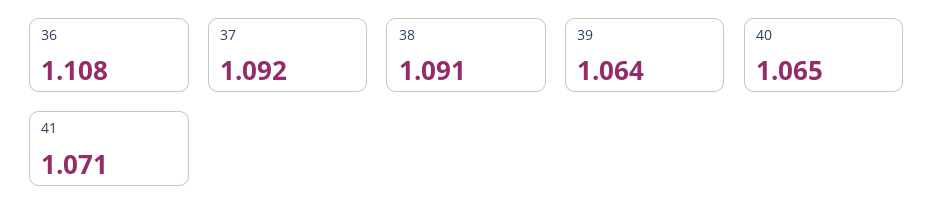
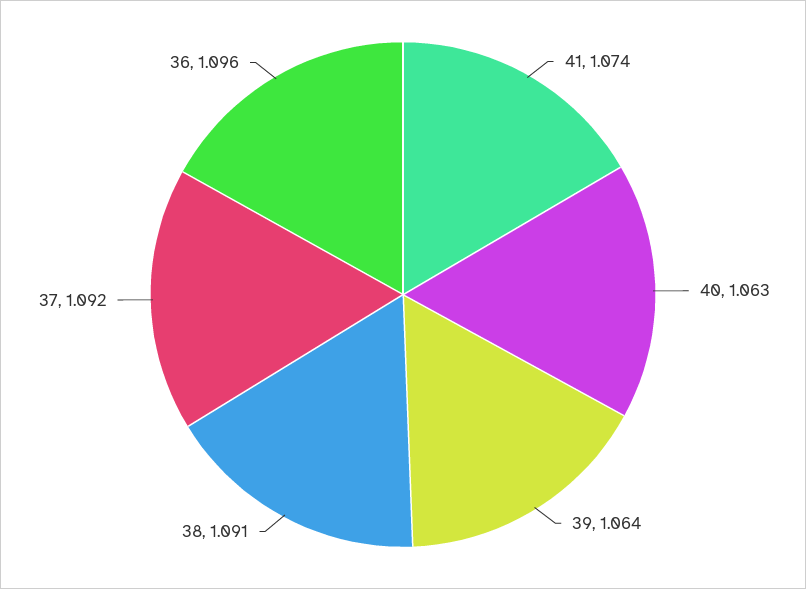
36: 1.108 -> 1.096
40: 1.065 -> 1.063
41: 1.071 -> 1.074

